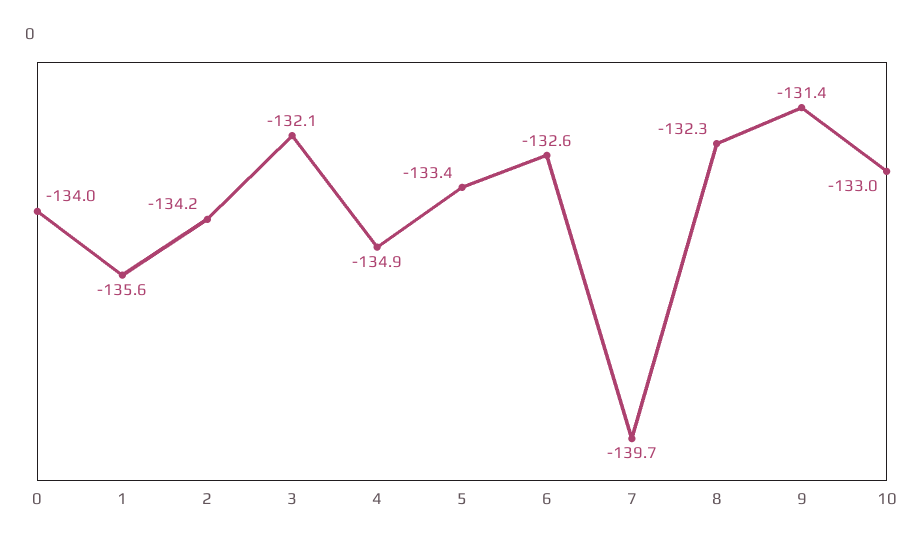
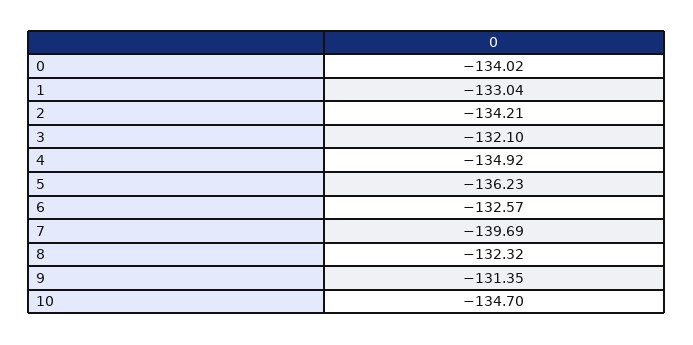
1: -135.6 -> -133.04
5: -133.4 -> -136.23
10: -133 -> -134.7

